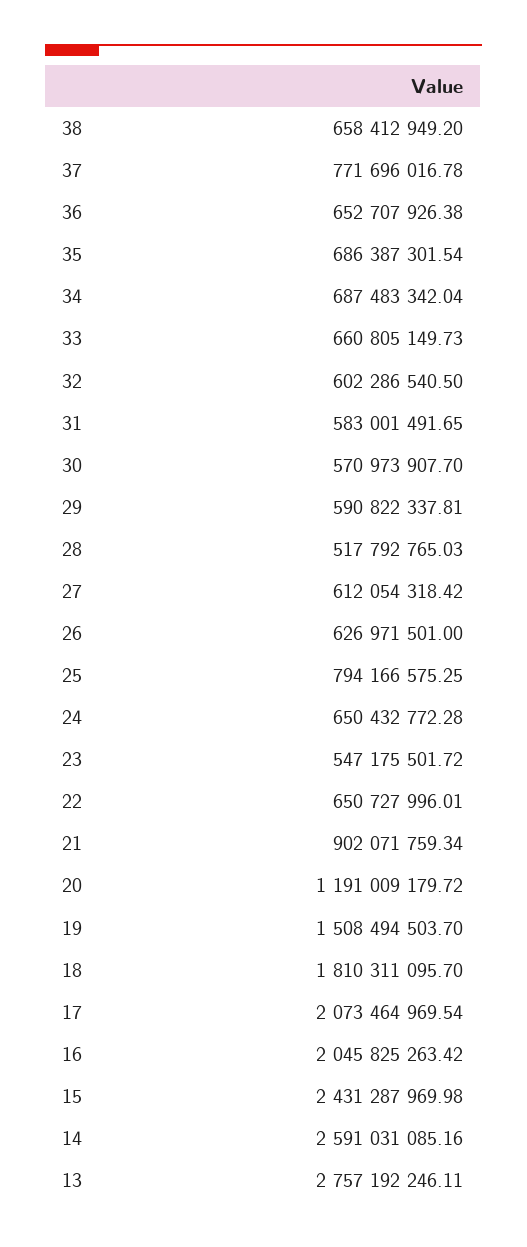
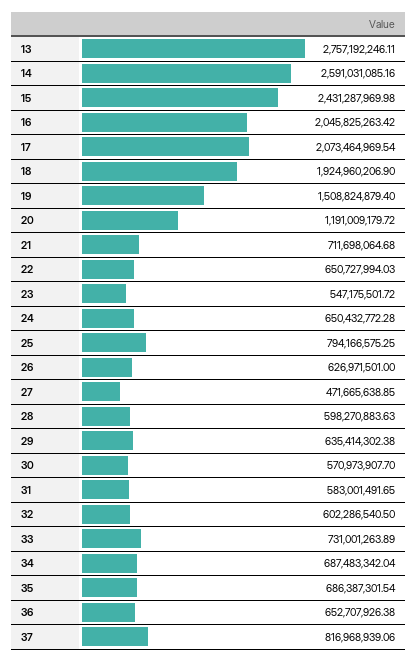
38: 658412949.2 -> none
37: 771696016.78 -> 816968939.06
33: 660805149.73 -> 731001263.89
29: 590822337.81 -> 635414302.38
28: 517792765.03 -> 598270883.63
27: 612054318.42 -> 471665638.85
22: 650727996.01 -> 650727994.03
21: 902071759.34 -> 711698064.68
19: 1508494503.7 -> 1508824879.4
18: 1810311095.7 -> 1924960206.9

